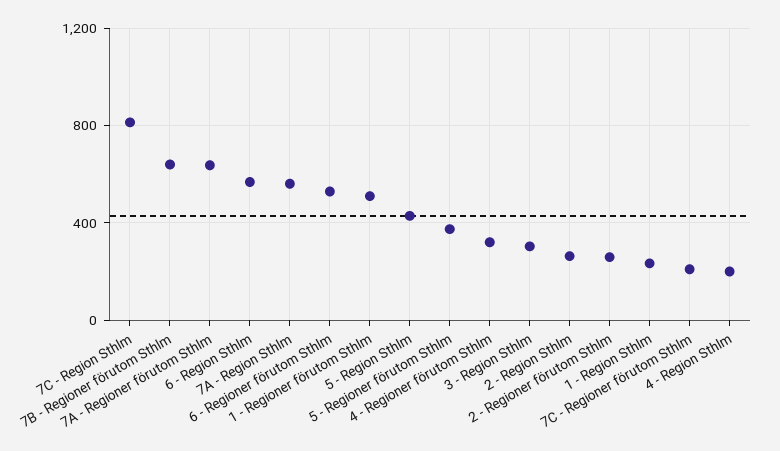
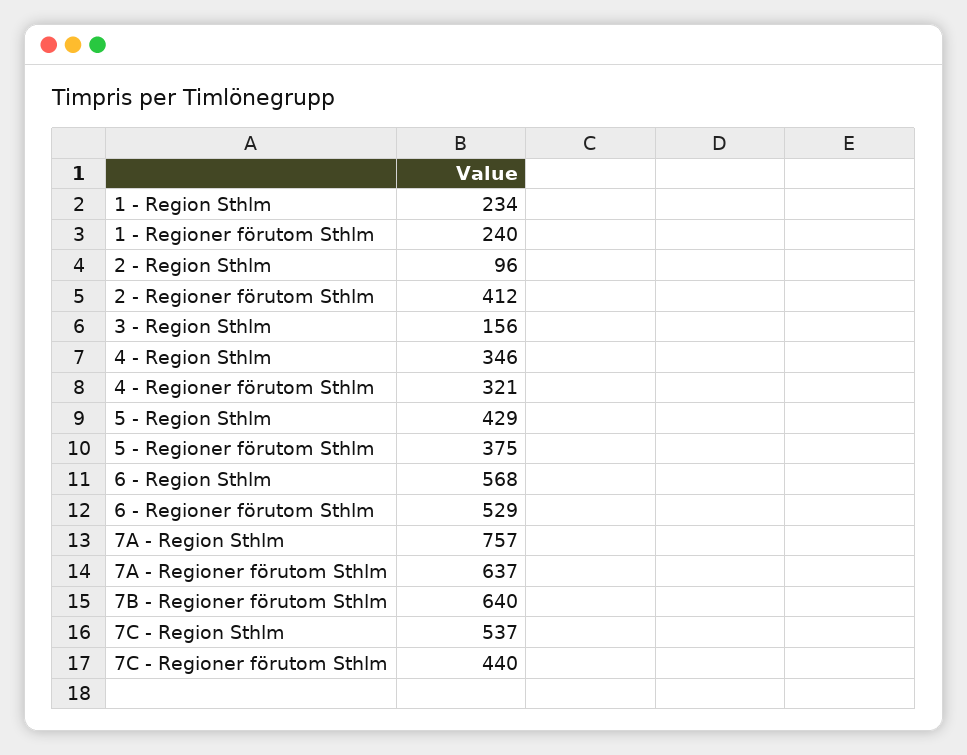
7C - Region Sthlm: 800 -> 537
7A - Region Sthlm: 550 -> 757
1 - Regioner förutom Sthlm: 500 -> 240
3 - Region Sthlm: 300 -> 156
2 - Region Sthlm: 250 -> 96
2 - Regioner förutom Sthlm: 250 -> 412
7C - Regioner förutom Sthlm: 200 -> 440
4 - Region Sthlm: 200 -> 346

